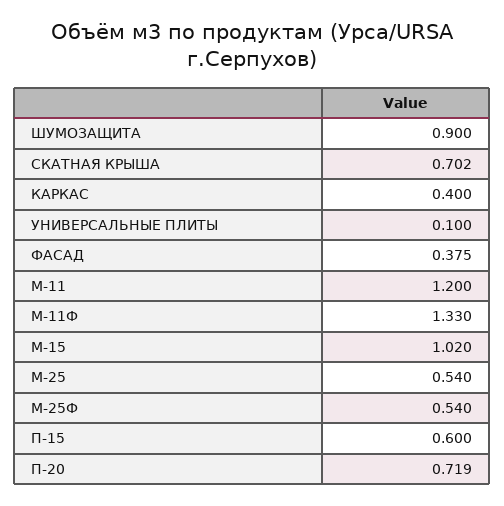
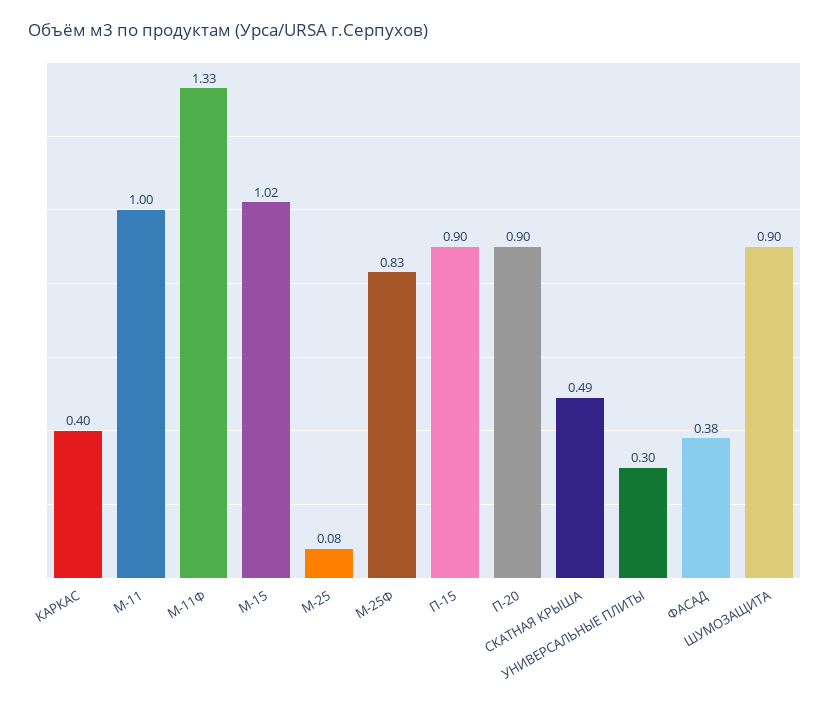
СКАТНАЯ КРЫША: 0.702 -> 0.49
УНИВЕРСАЛЬНЫЕ ПЛИТЫ: 0.1 -> 0.3
М-11: 1.2 -> 1
М-25: 0.54 -> 0.08
М-25Ф: 0.54 -> 0.83
П-15: 0.6 -> 0.9
П-20: 0.719 -> 0.9

